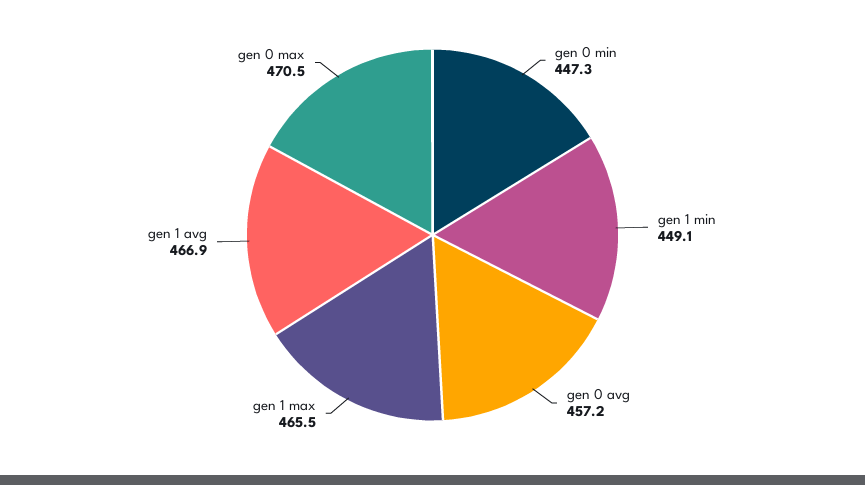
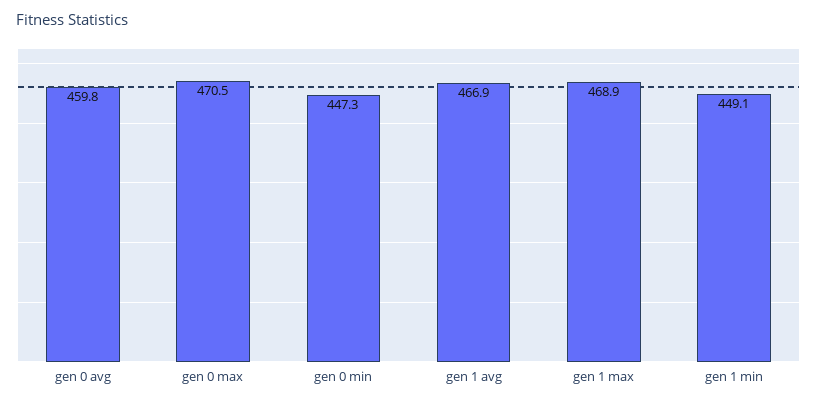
gen 0 avg: 457.2 -> 459.8
gen 1 max: 465.5 -> 468.9

